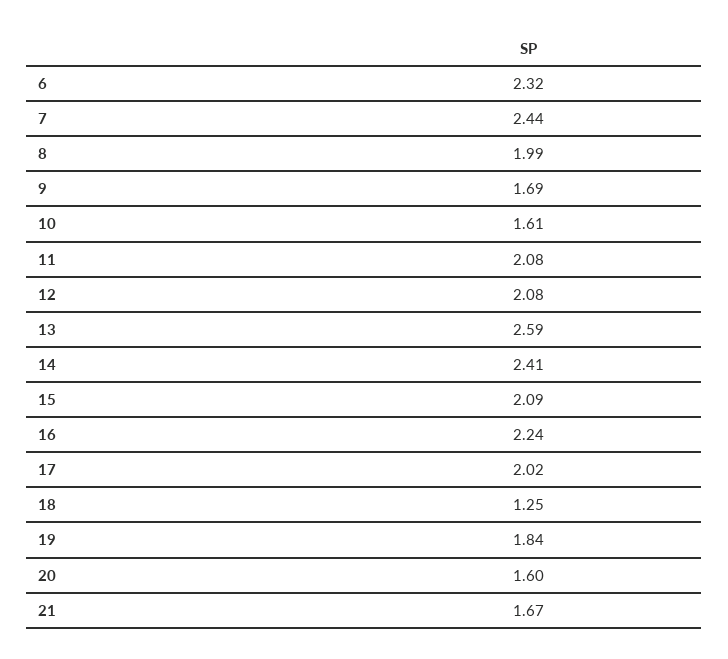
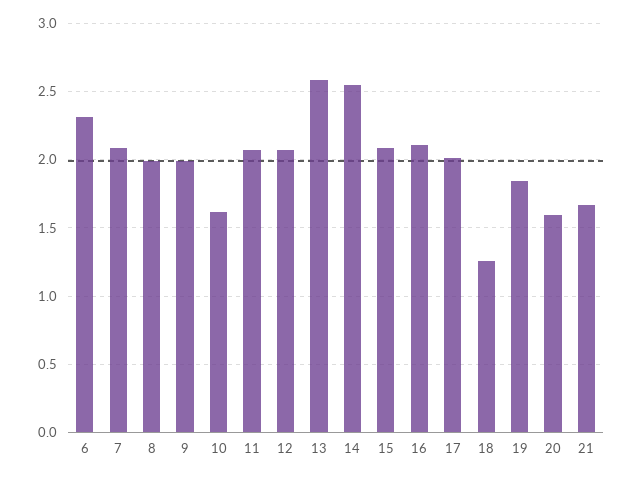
7: 2.44 -> 2.1
9: 1.69 -> 2
14: 2.41 -> 2.55
16: 2.24 -> 2.1

